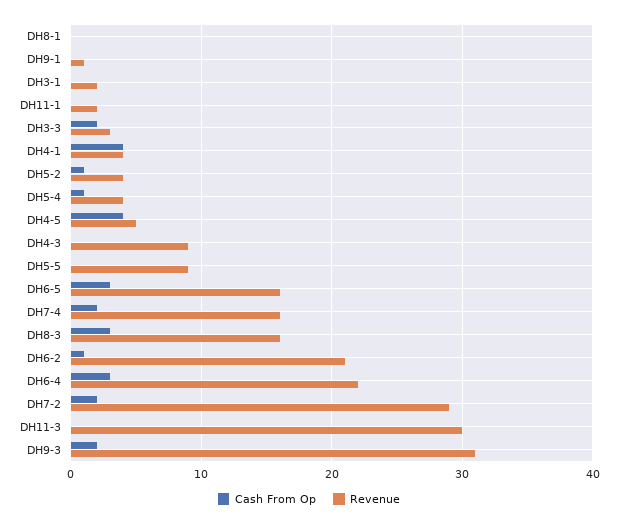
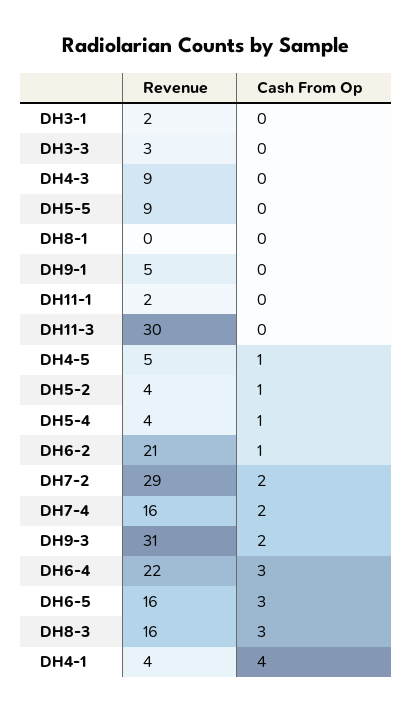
Revenue, DH9-1: 1 -> 5
Cash From Op, DH3-3: 2 -> 0
Cash From Op, DH4-5: 4 -> 1

